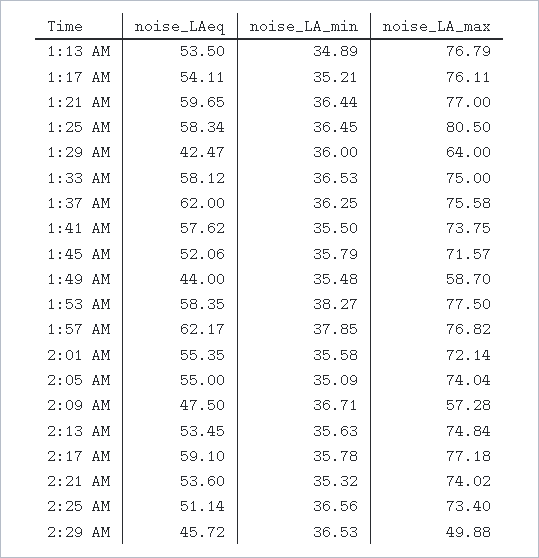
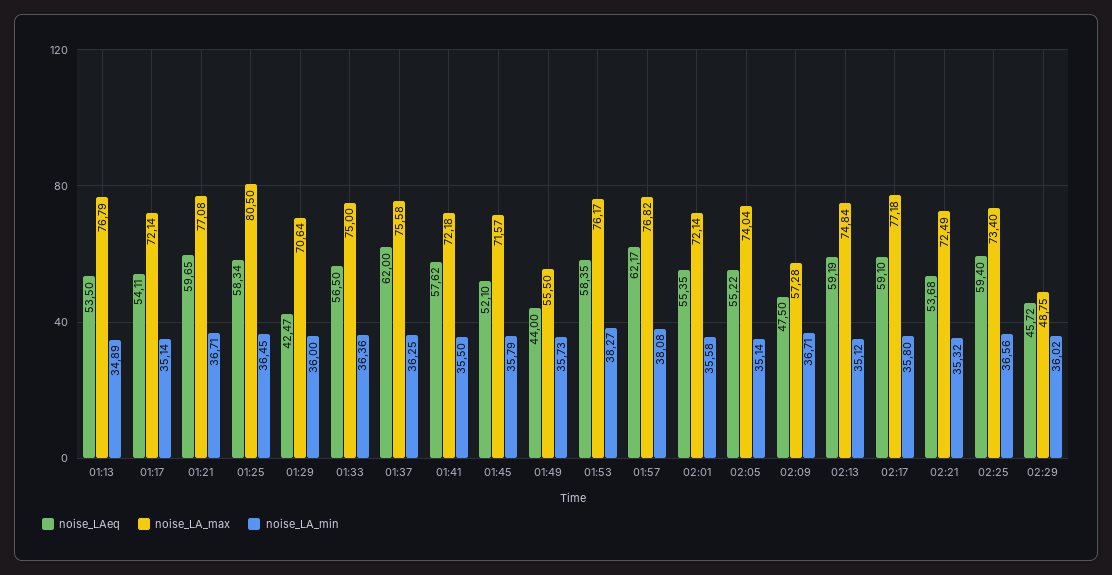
noise_LA_min, 1:17 AM: 35.21 -> 35.14
noise_LA_max, 1:17 AM: 76.11 -> 72.14
noise_LA_min, 1:21 AM: 36.44 -> 36.71
noise_LA_max, 1:21 AM: 77 -> 77.08
noise_LA_max, 1:29 AM: 64 -> 70.64
noise_LAeq, 1:33 AM: 58.12 -> 56.5
noise_LA_min, 1:33 AM: 36.53 -> 36.36
noise_LA_max, 1:41 AM: 73.75 -> 72.18
noise_LAeq, 1:45 AM: 52.06 -> 52.1
noise_LA_min, 1:49 AM: 35.48 -> 35.73
noise_LA_max, 1:49 AM: 58.7 -> 55.5
noise_LA_max, 1:53 AM: 77.5 -> 76.17
noise_LA_min, 1:57 AM: 37.85 -> 38.08
noise_LAeq, 2:05 AM: 55 -> 55.22
noise_LA_min, 2:05 AM: 35.09 -> 35.14
noise_LAeq, 2:13 AM: 53.45 -> 59.19
noise_LA_min, 2:13 AM: 35.63 -> 35.12
noise_LA_min, 2:17 AM: 35.78 -> 35.8
noise_LAeq, 2:21 AM: 53.6 -> 53.68
noise_LA_max, 2:21 AM: 74.02 -> 72.49
noise_LAeq, 2:25 AM: 51.14 -> 59.4
noise_LA_min, 2:29 AM: 36.53 -> 36.02
noise_LA_max, 2:29 AM: 49.88 -> 48.75

